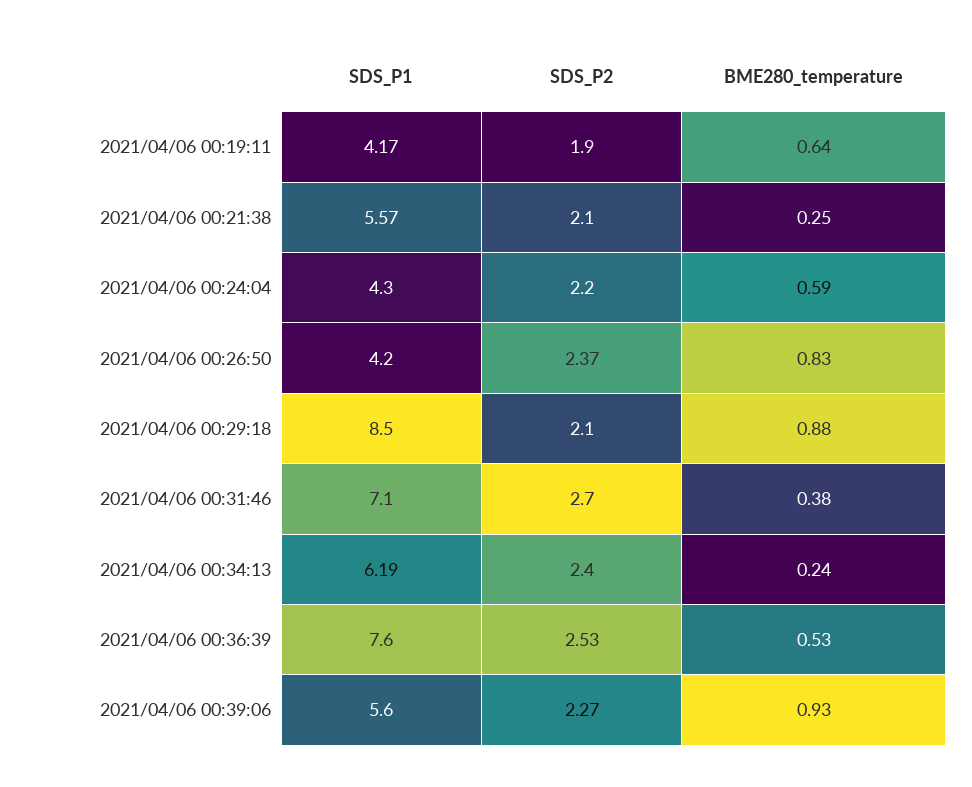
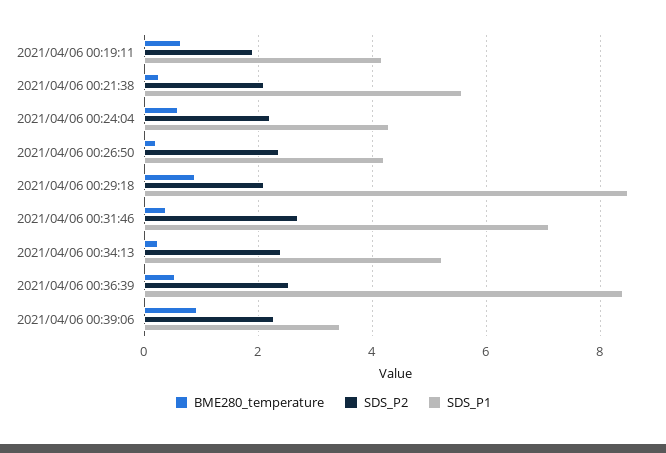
BME280_temperature, 2021/04/06 00:26:50: 0.83 -> 0.2
SDS_P1, 2021/04/06 00:34:13: 6.19 -> 5.2
SDS_P1, 2021/04/06 00:36:39: 7.6 -> 8.4
SDS_P1, 2021/04/06 00:39:06: 5.6 -> 3.4

